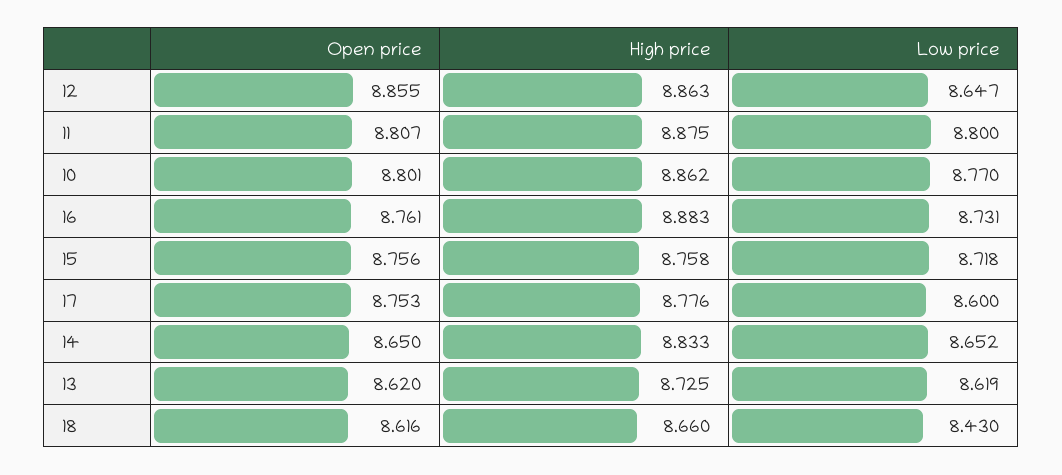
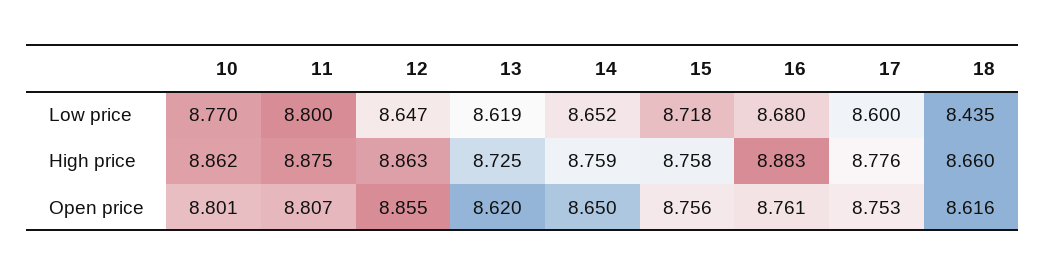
Low price, 16: 8.731 -> 8.68
High price, 14: 8.833 -> 8.759
Low price, 18: 8.43 -> 8.435

